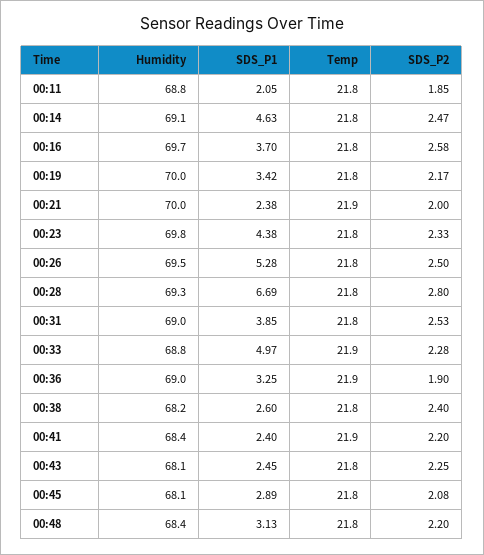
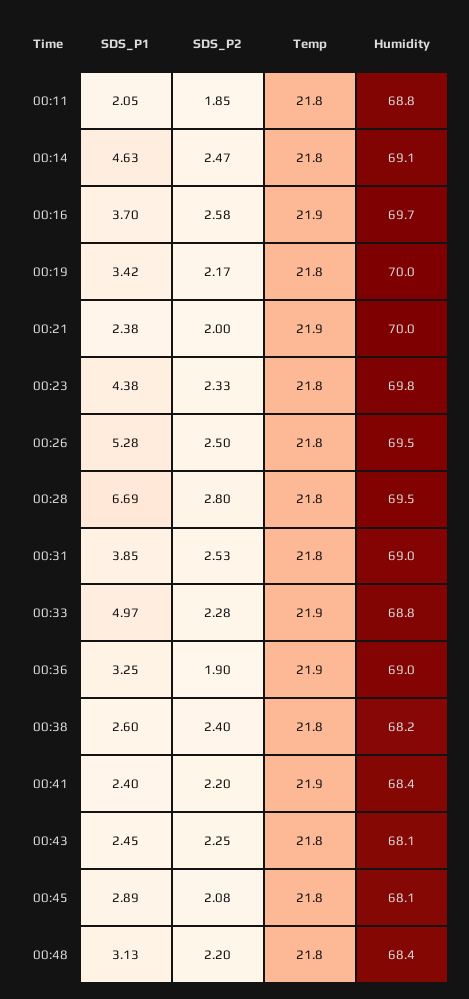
Temp, 00:16: 21.8 -> 21.9
Humidity, 00:28: 69.3 -> 69.5

